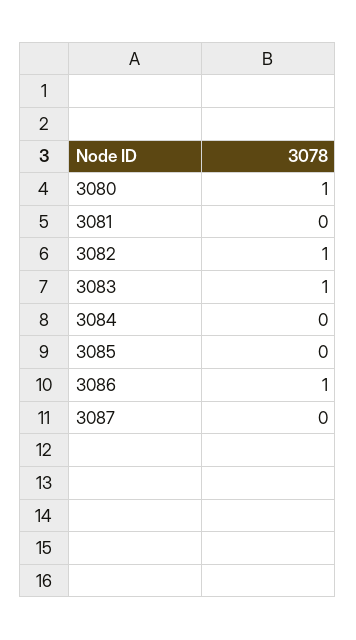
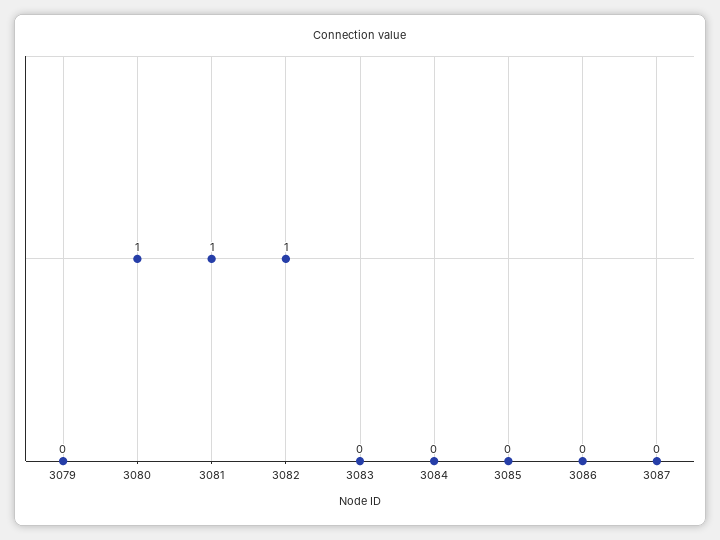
3081: 0 -> 1
3083: 1 -> 0
3086: 1 -> 0
3079: none -> 0

